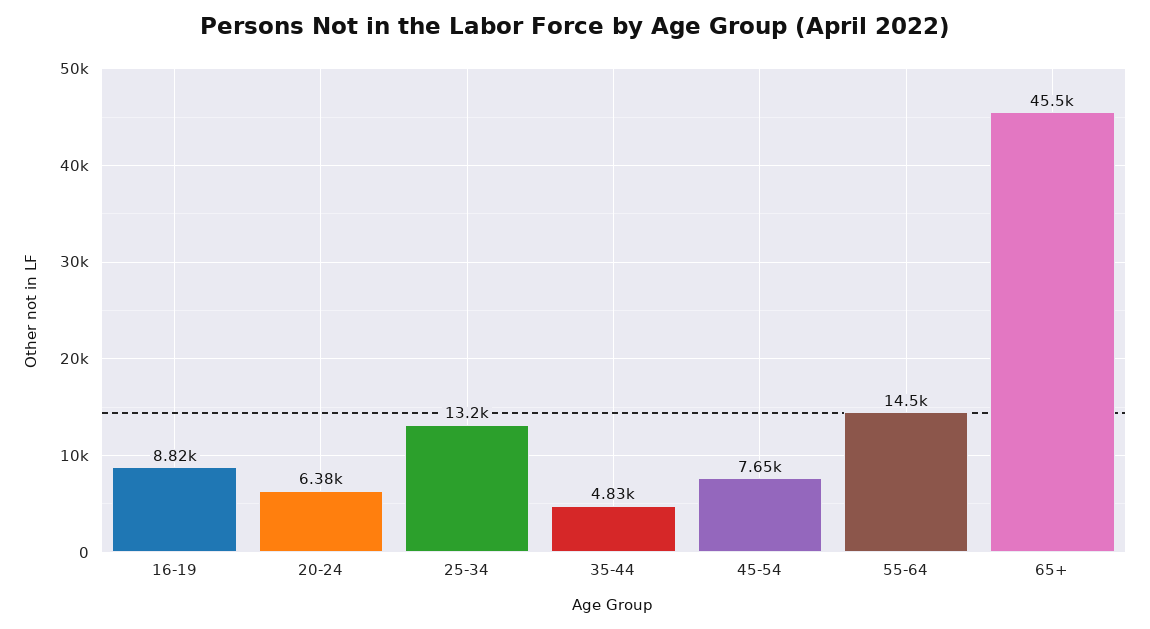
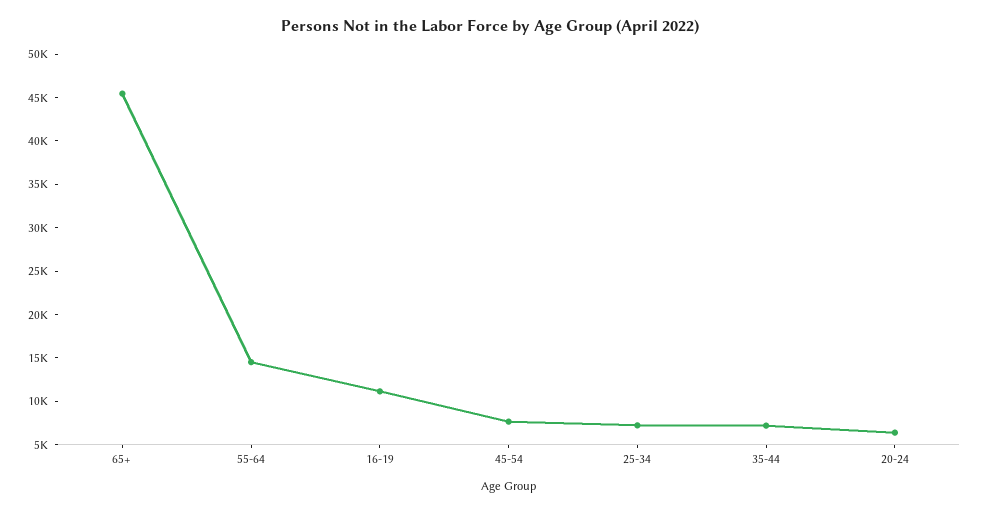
16-19: 8820 -> 11000
25-34: 13200 -> 7000
35-44: 4830 -> 7000

